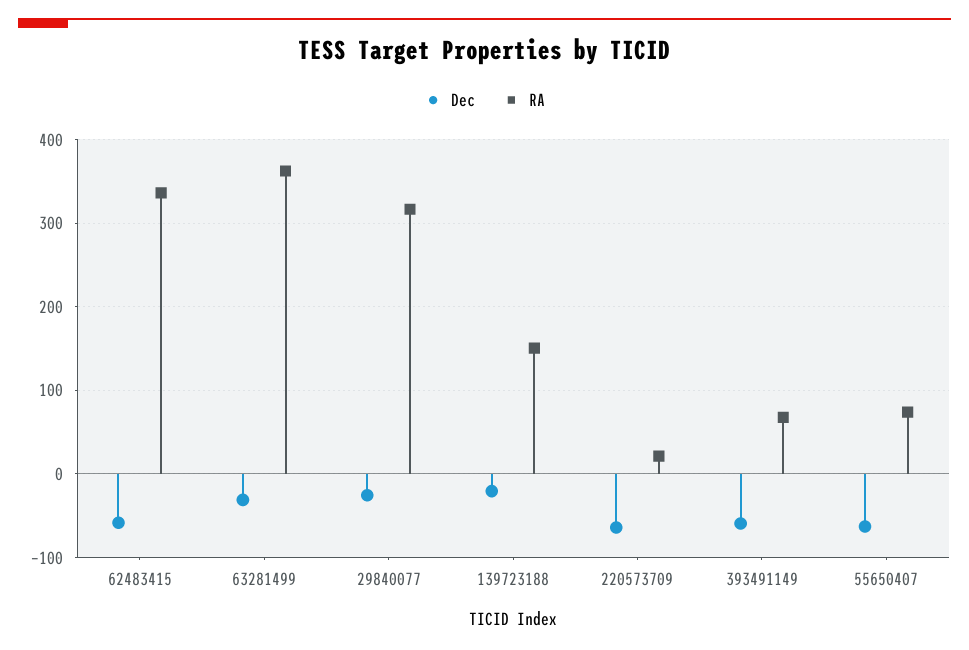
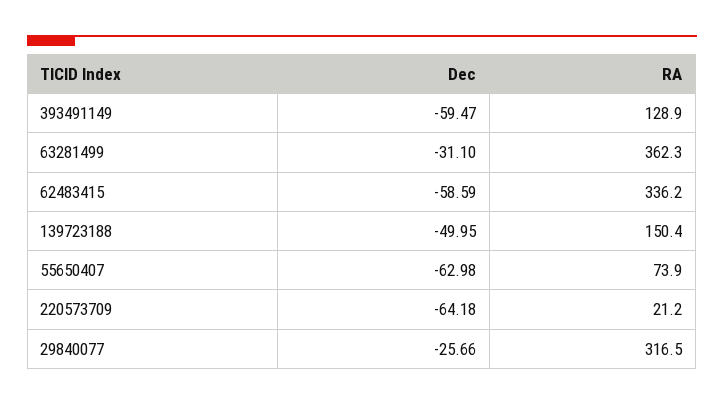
Dec, 139723188: -20 -> -49.95
RA, 393491149: 70 -> 128.9

